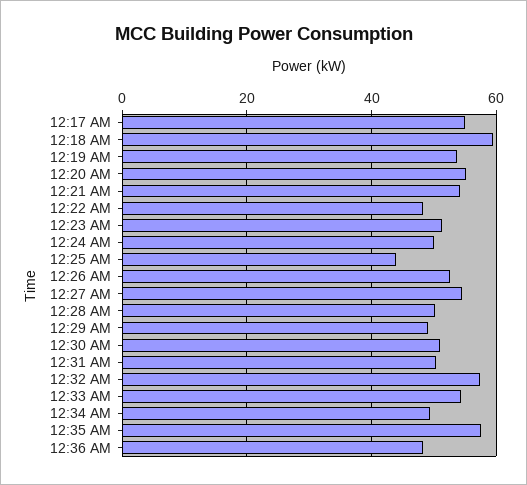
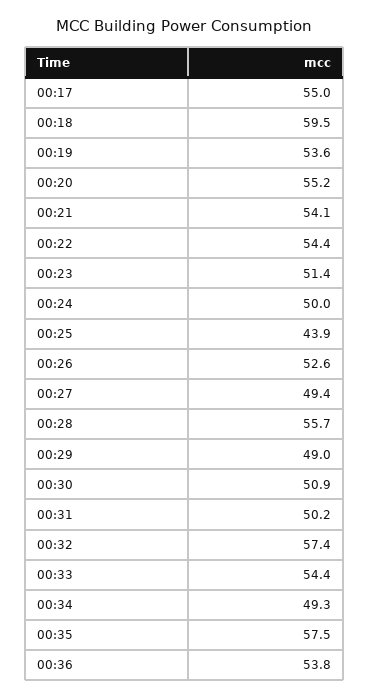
12:22 AM: 48 -> 54.4
12:27 AM: 54 -> 49.4
12:28 AM: 50 -> 55.7
12:36 AM: 48 -> 53.8

